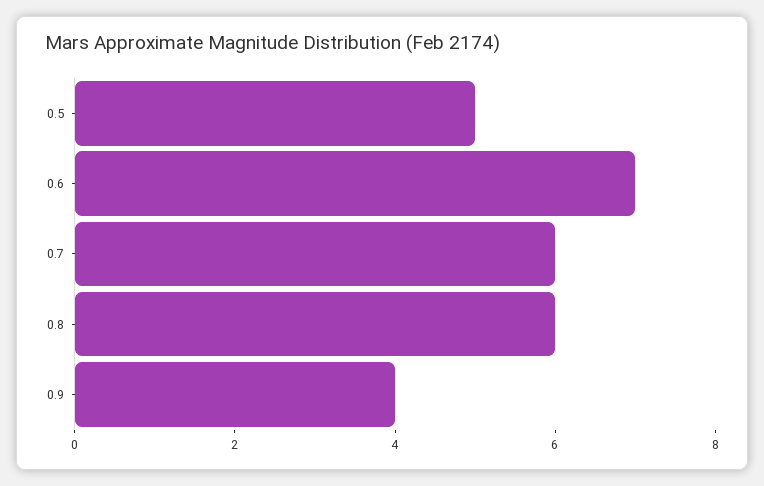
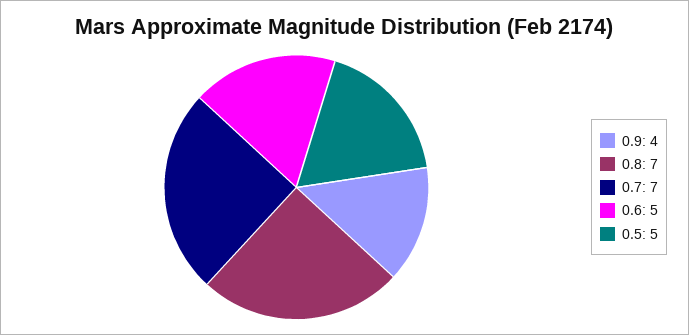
0.6: 7 -> 5
0.7: 6 -> 7
0.8: 6 -> 7

